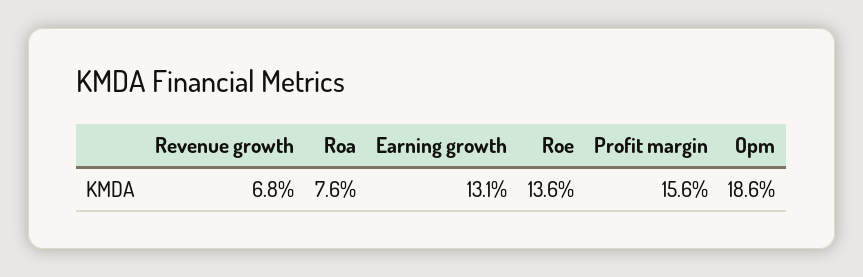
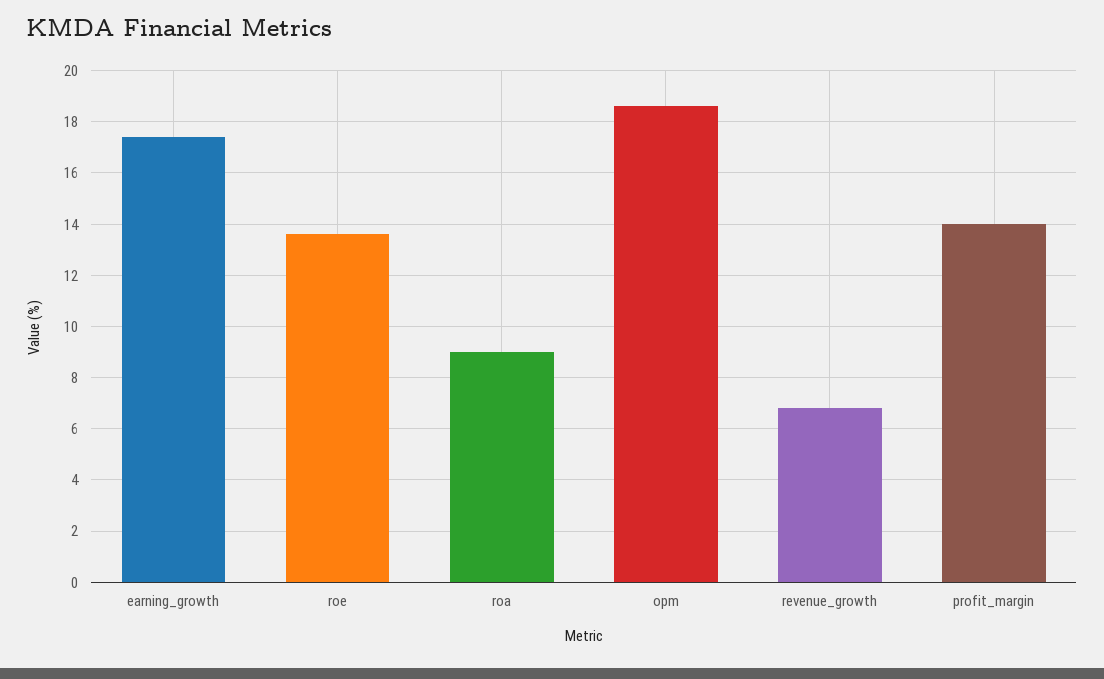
Roa: 7.6 -> 9
Earning growth: 13.1 -> 17.5
Profit margin: 15.6 -> 14

